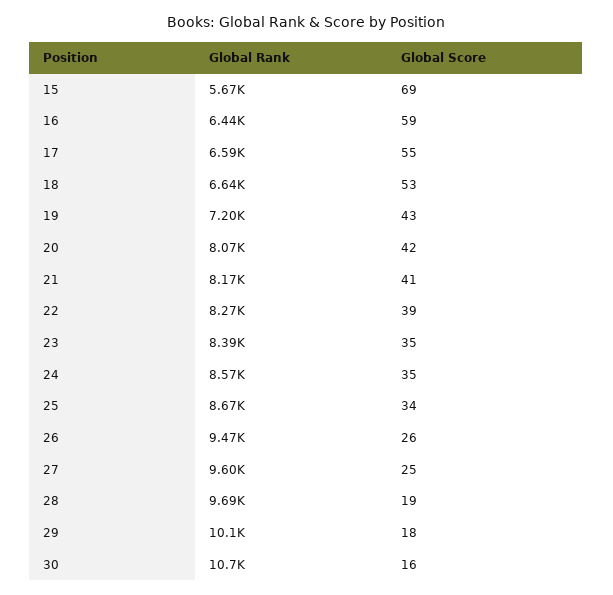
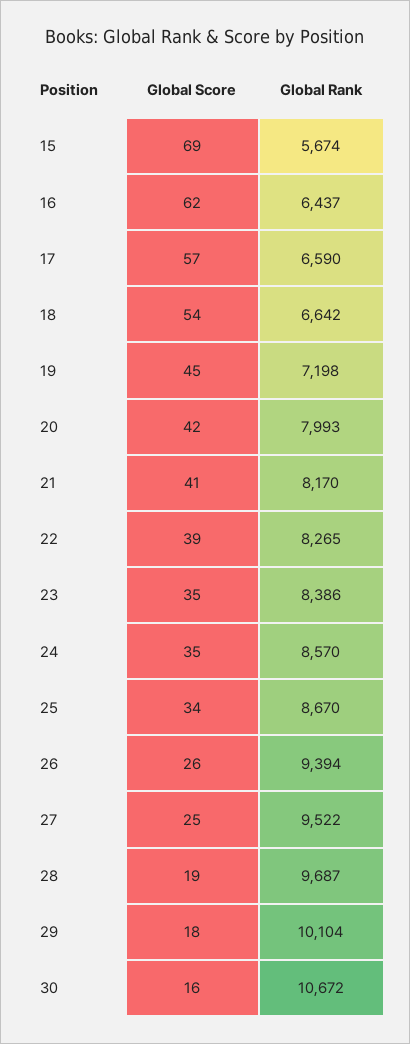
Global Score, 16: 59 -> 62
Global Score, 17: 55 -> 57
Global Score, 18: 53 -> 54
Global Score, 19: 43 -> 45
Global Rank, 20: 8070 -> 7993
Global Rank, 26: 9470 -> 9394
Global Rank, 27: 9600 -> 9522

